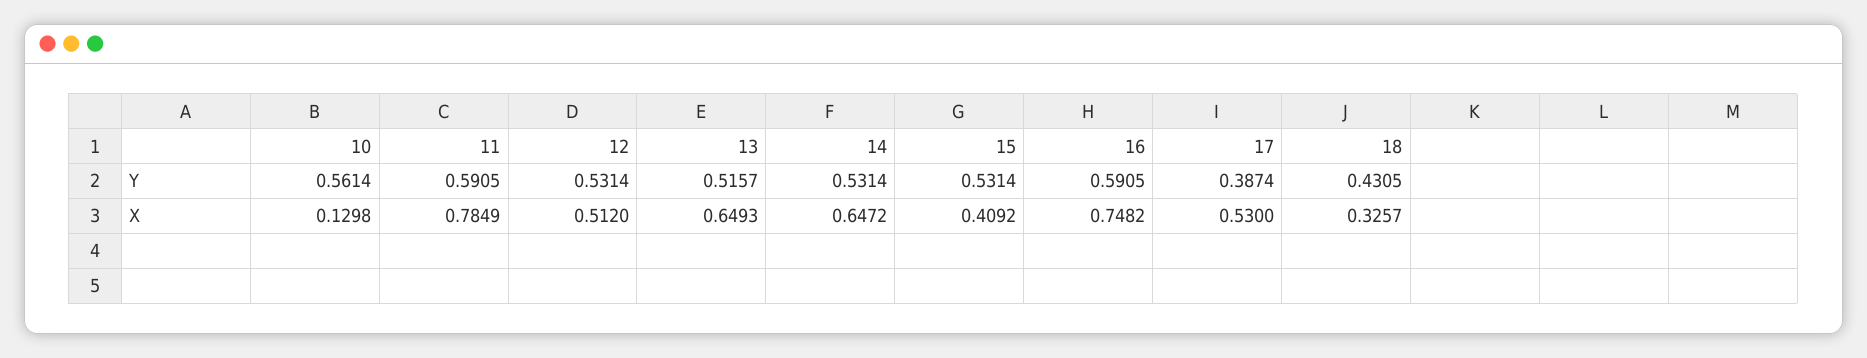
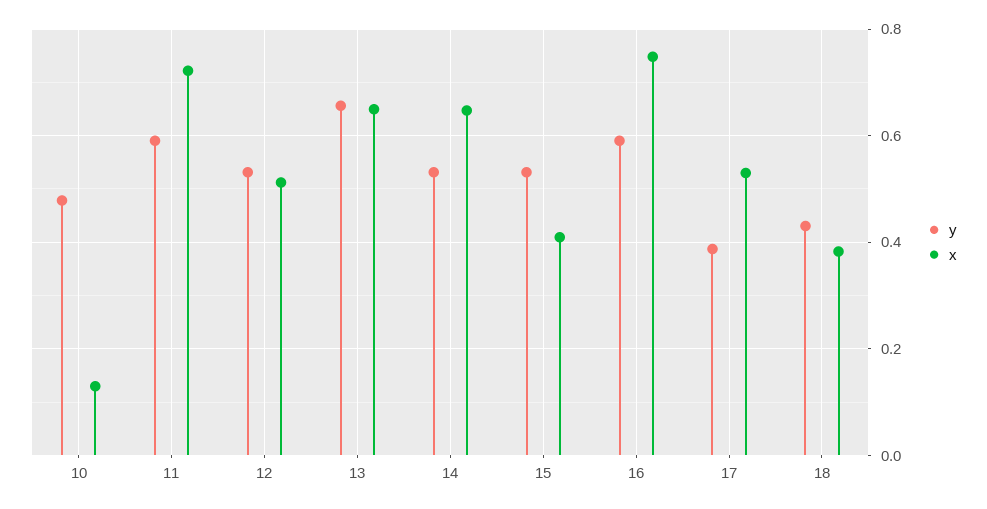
Y, 10: 0.5614 -> 0.48
Y, 13: 0.5157 -> 0.66
X, 11: 0.7849 -> 0.72
X, 18: 0.3257 -> 0.38

